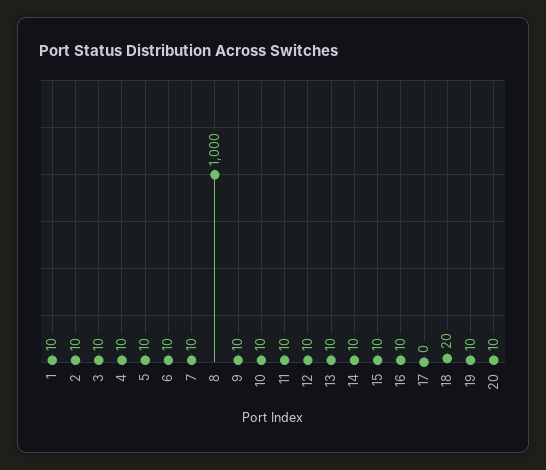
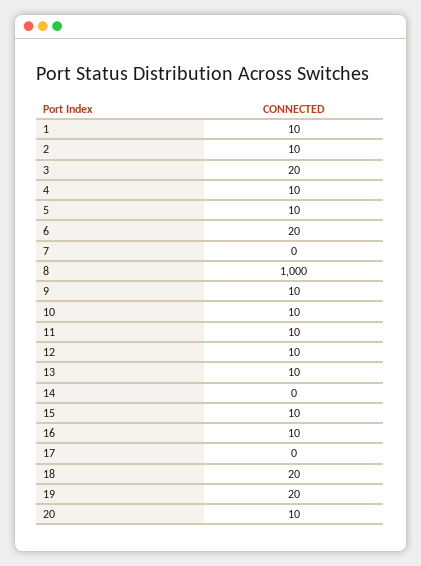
3: 10 -> 20
6: 10 -> 20
7: 10 -> 0
14: 10 -> 0
19: 10 -> 20

